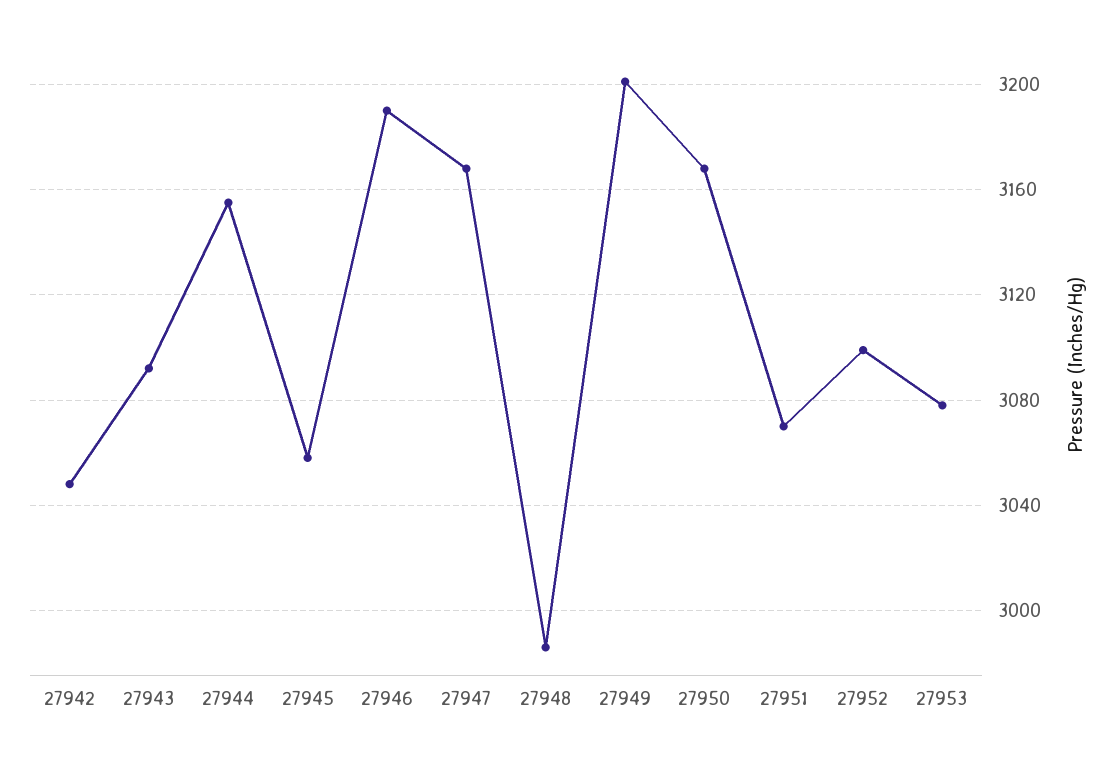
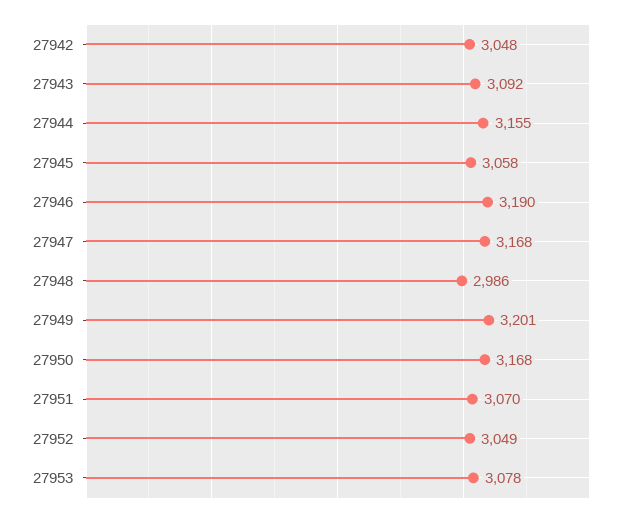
27952: 3100 -> 3049

